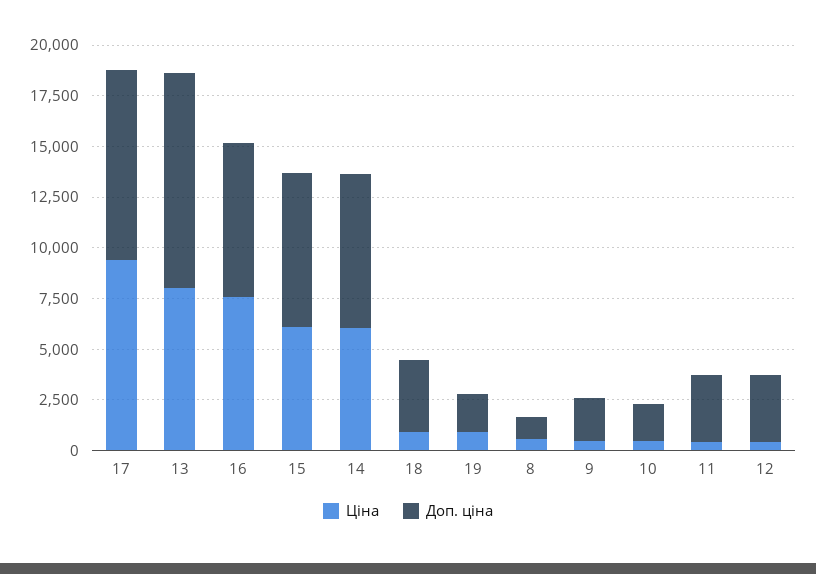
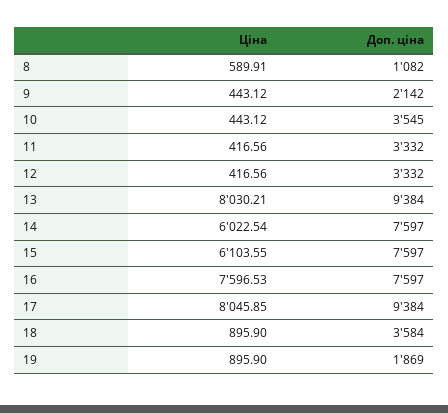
Ціна, 17: 9500 -> 8045.85
Доп. ціна, 13: 10500 -> 9384
Доп. ціна, 10: 2000 -> 3545

